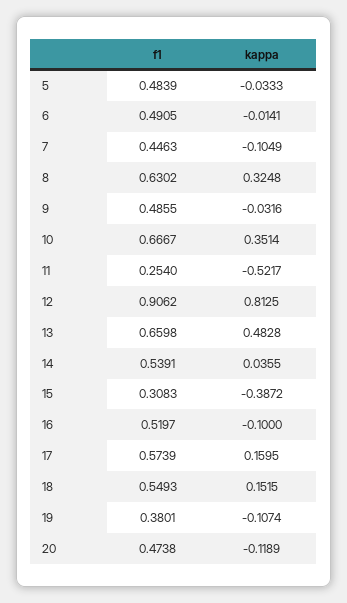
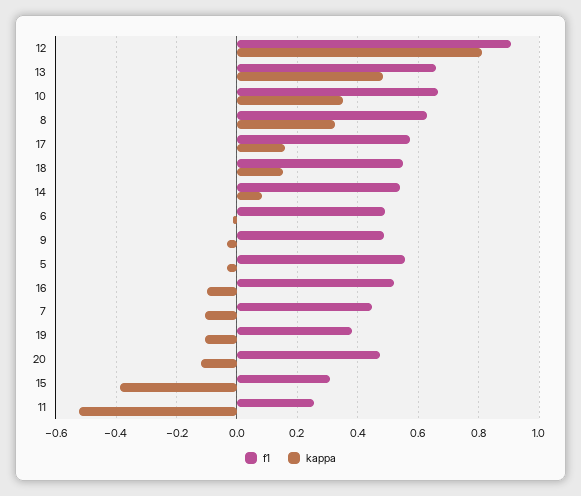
f1, 5: 0.4839 -> 0.56
kappa, 14: 0.0355 -> 0.08

